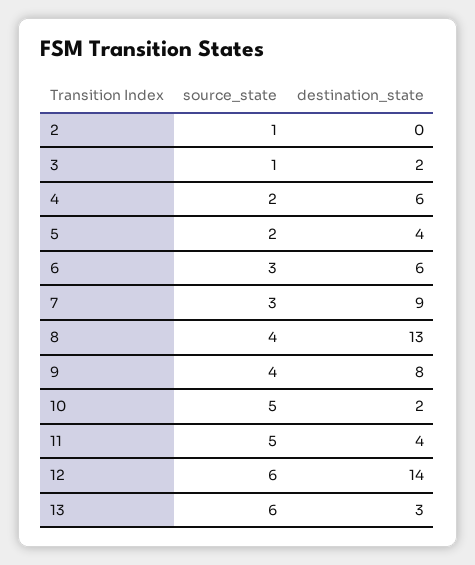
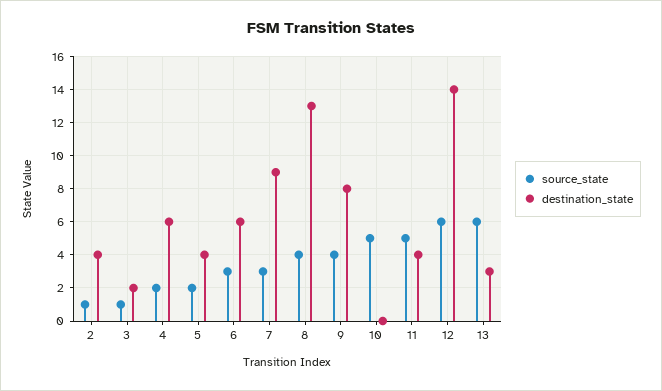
destination_state, 2: 0 -> 4
destination_state, 10: 2 -> 0

